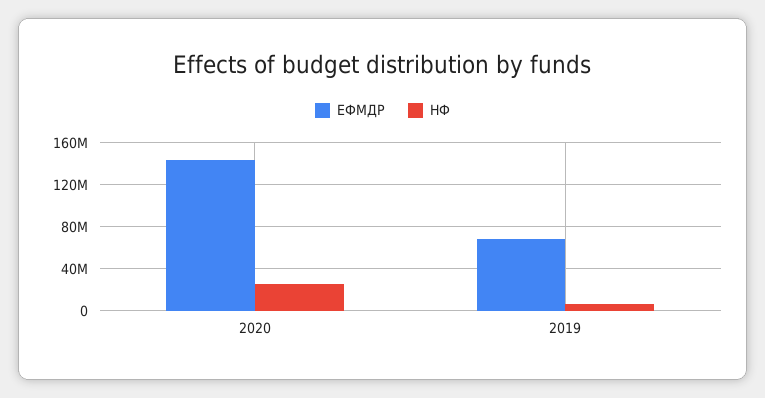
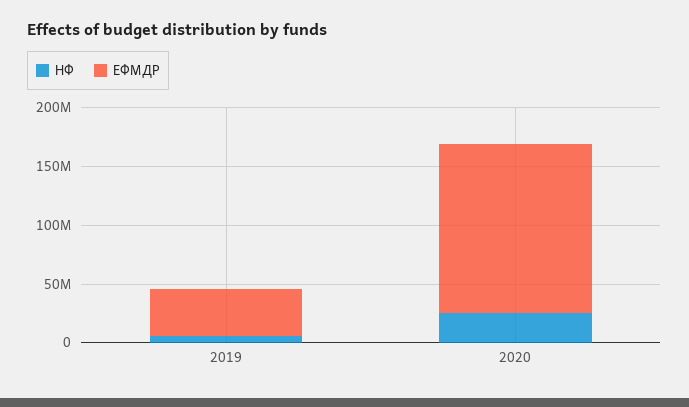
ЕФМДР, 2019: 70000000 -> 40000000

